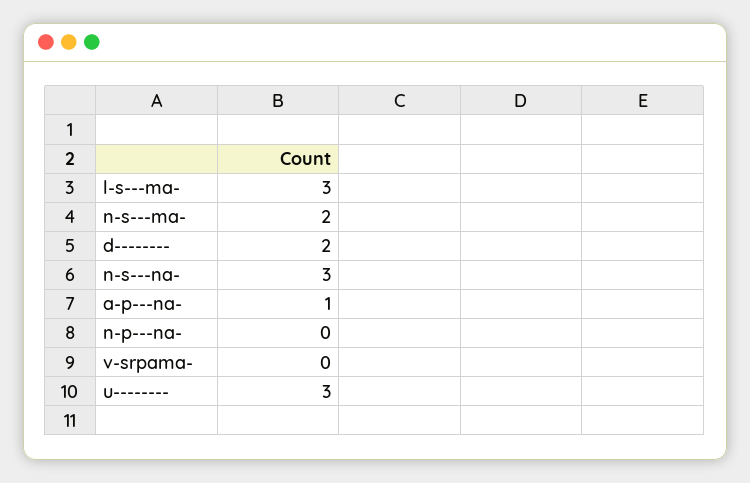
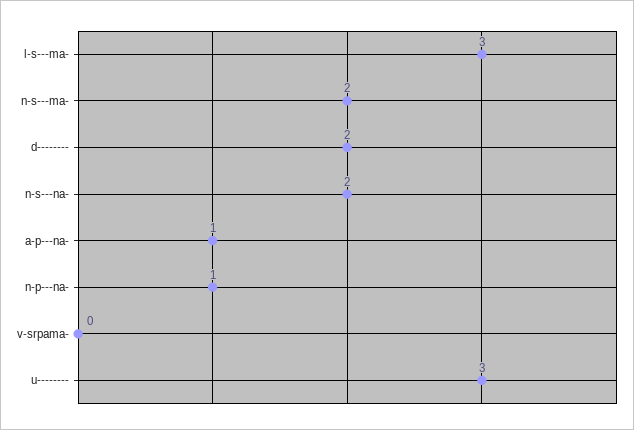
n-s---na-: 3 -> 2
n-p---na-: 0 -> 1

